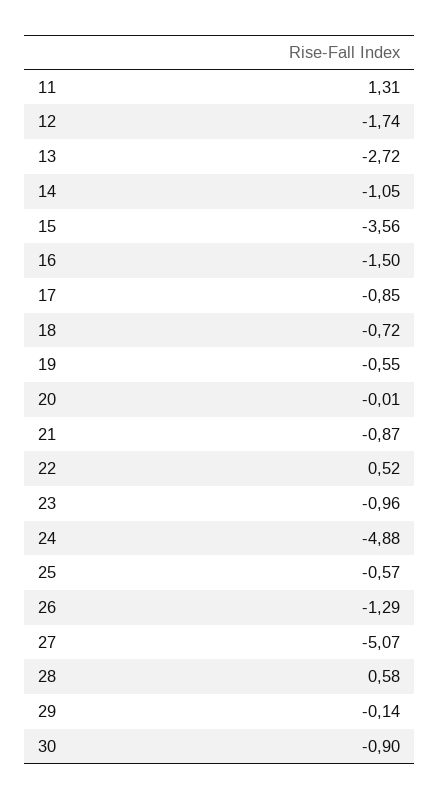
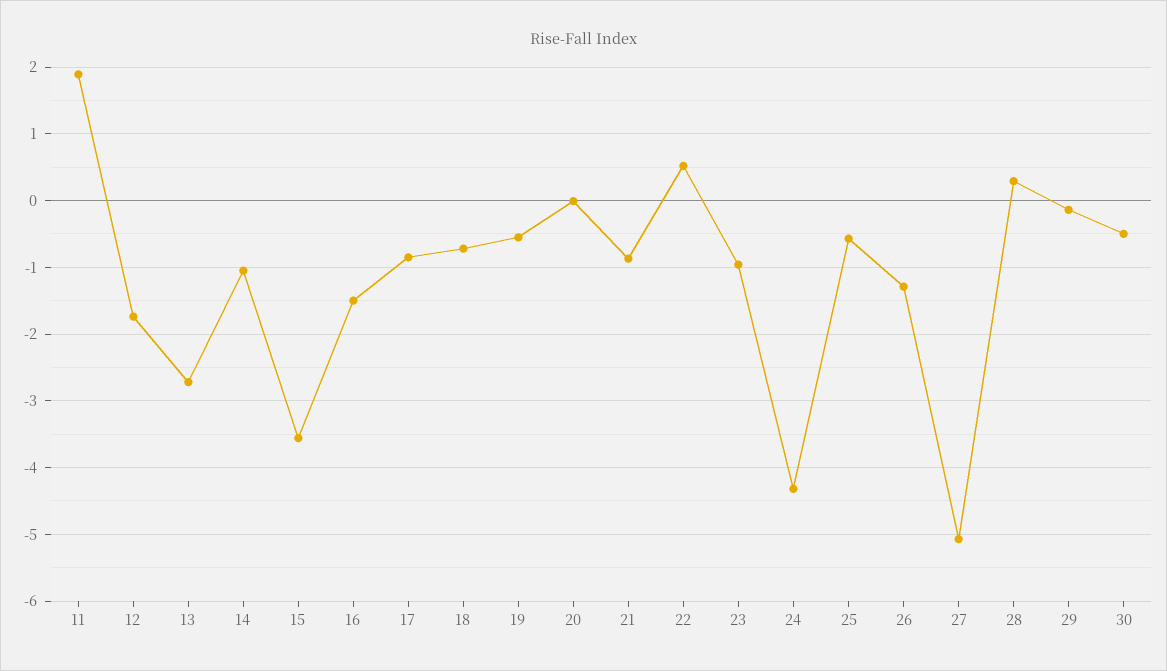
11: 1.31 -> 1.9
24: -4.88 -> -4.3
28: 0.58 -> 0.3
30: -0.9 -> -0.5

